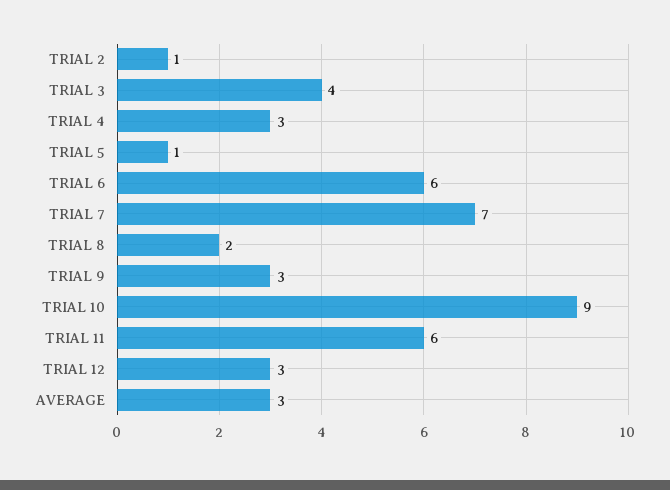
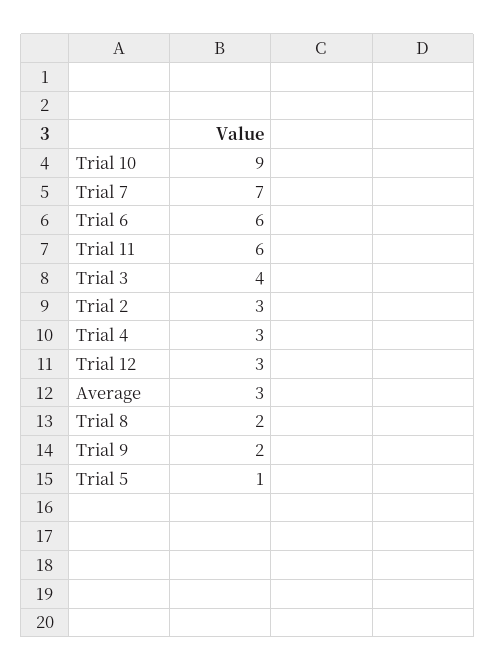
TRIAL 2: 1 -> 3
TRIAL 9: 3 -> 2

